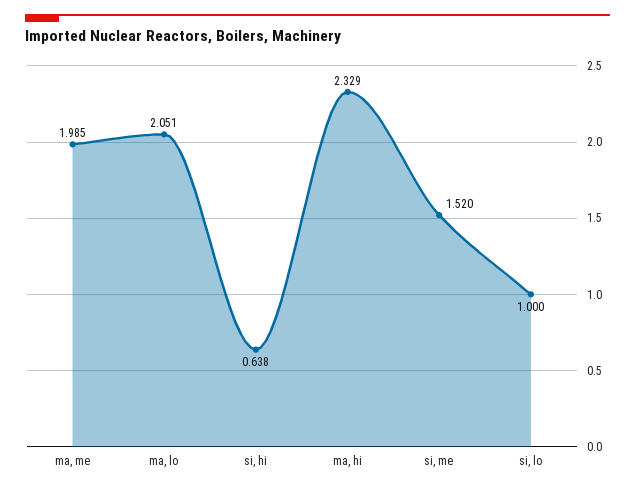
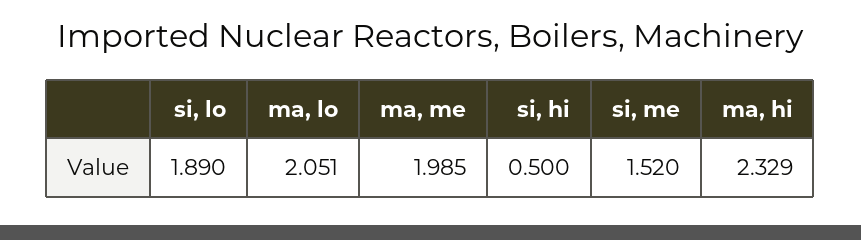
si, hi: 0.638 -> 0.5
si, lo: 1 -> 1.89

